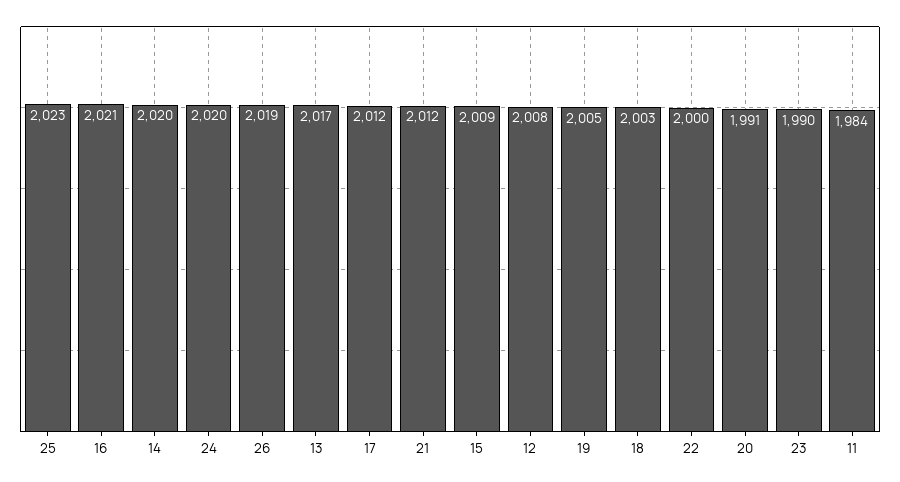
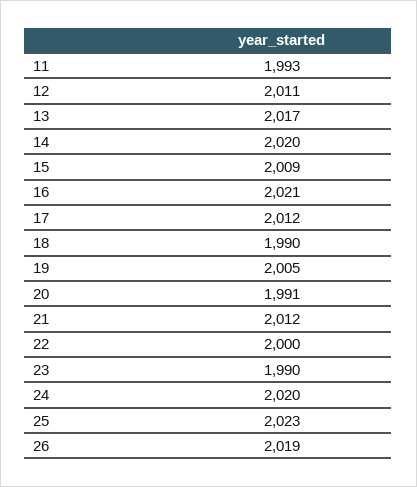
12: 2008 -> 2011
18: 2003 -> 1990
11: 1984 -> 1993

